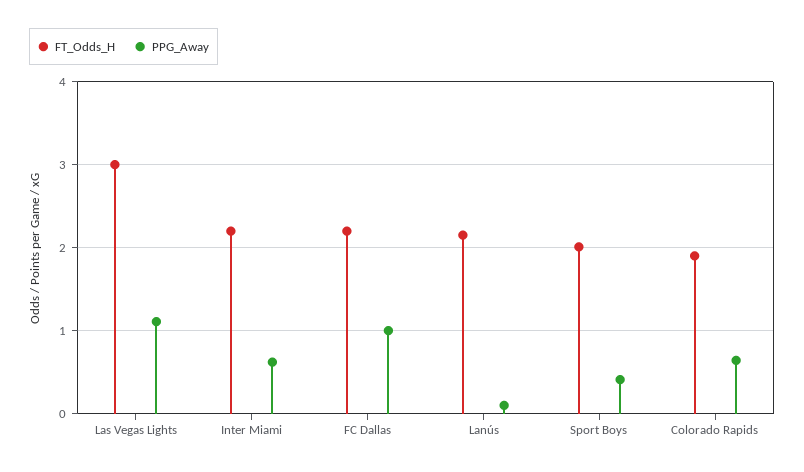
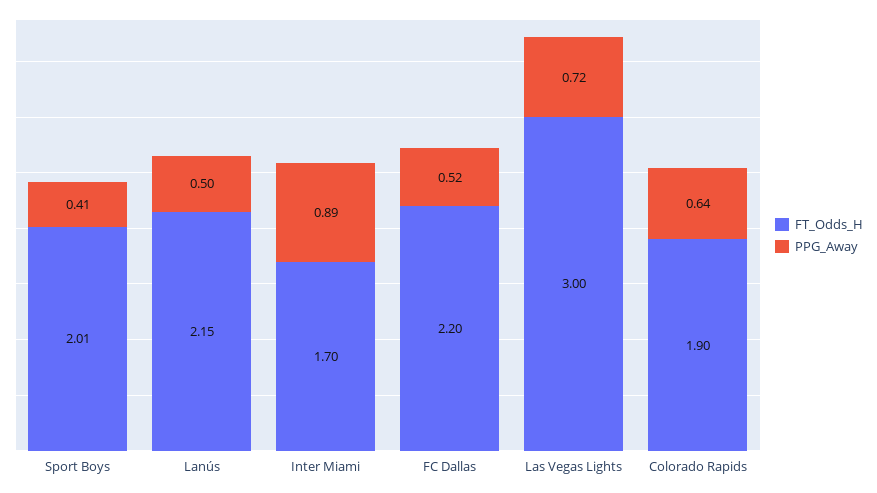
PPG_Away, Las Vegas Lights: 1.1 -> 0.72
FT_Odds_H, Inter Miami: 2.2 -> 1.7
PPG_Away, Inter Miami: 0.6 -> 0.89
PPG_Away, FC Dallas: 1 -> 0.52
PPG_Away, Lanús: 0.1 -> 0.5

